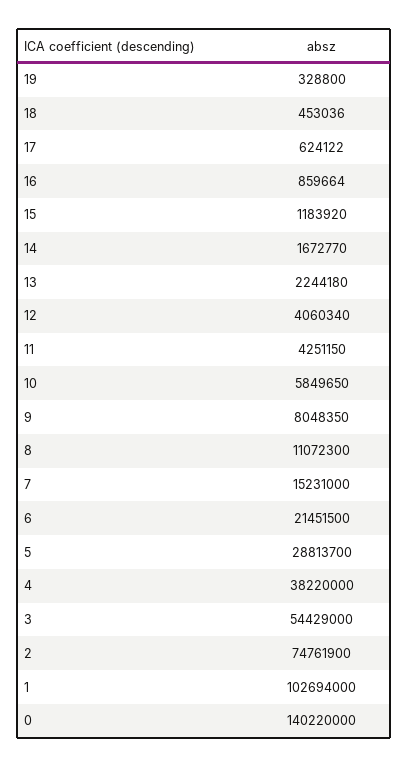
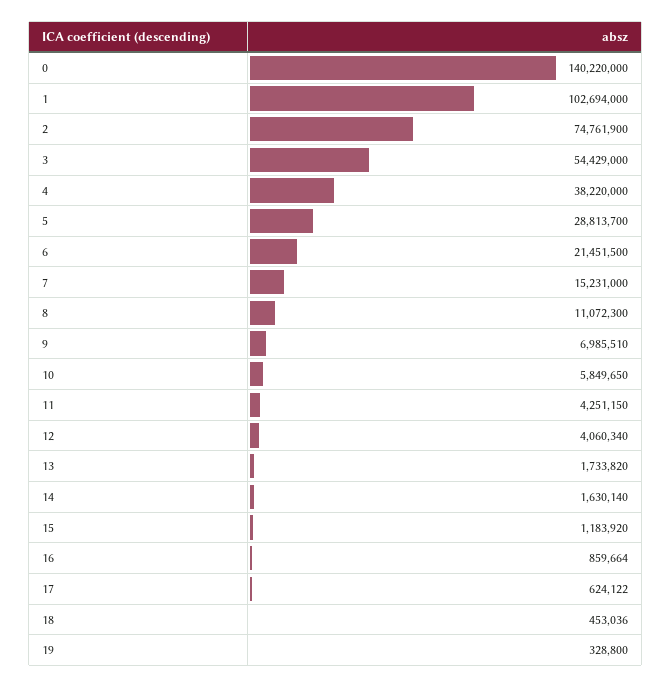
14: 1672770 -> 1630140
13: 2244180 -> 1733820
9: 8048350 -> 6985510

